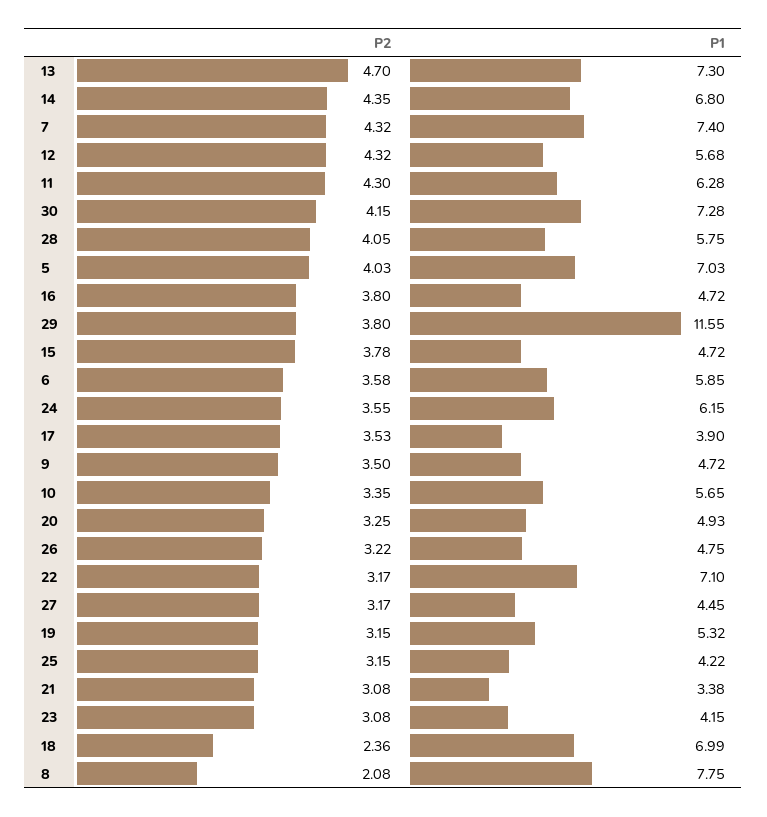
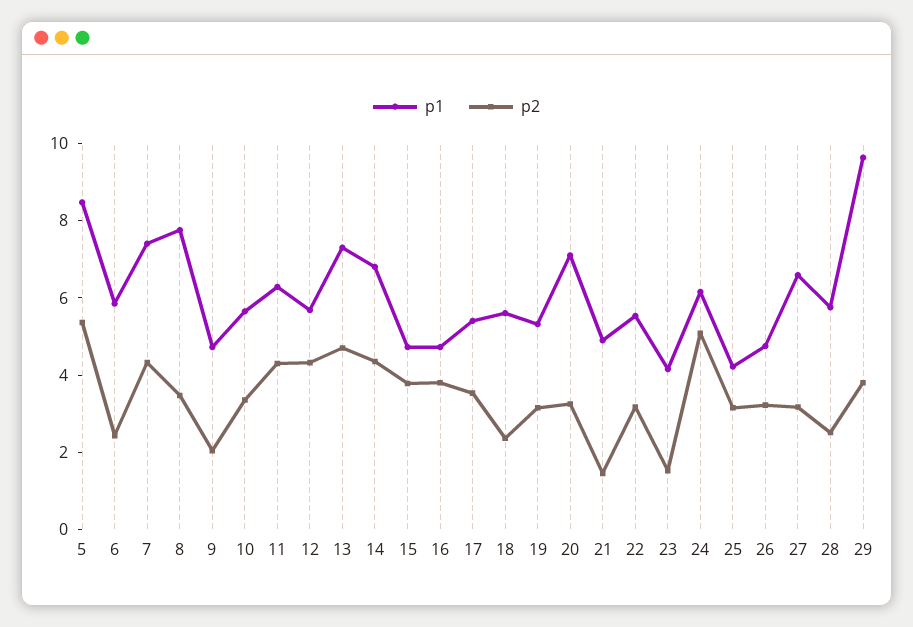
P2, 30: 4.15 -> none
P1, 30: 7.28 -> none
P2, 28: 4.05 -> 2.5
P2, 5: 4.03 -> 5.5
P1, 5: 7.03 -> 8.5
P1, 29: 11.55 -> 9.5
P2, 6: 3.58 -> 2.5
P2, 24: 3.55 -> 5
P1, 17: 3.9 -> 5.5
P2, 9: 3.5 -> 2
P1, 20: 4.93 -> 7
P1, 22: 7.1 -> 5.5
P1, 27: 4.45 -> 6.5
P2, 21: 3.08 -> 1.5
P1, 21: 3.38 -> 5
P2, 23: 3.08 -> 1.5
P1, 18: 6.99 -> 5.5
P2, 8: 2.08 -> 3.5

